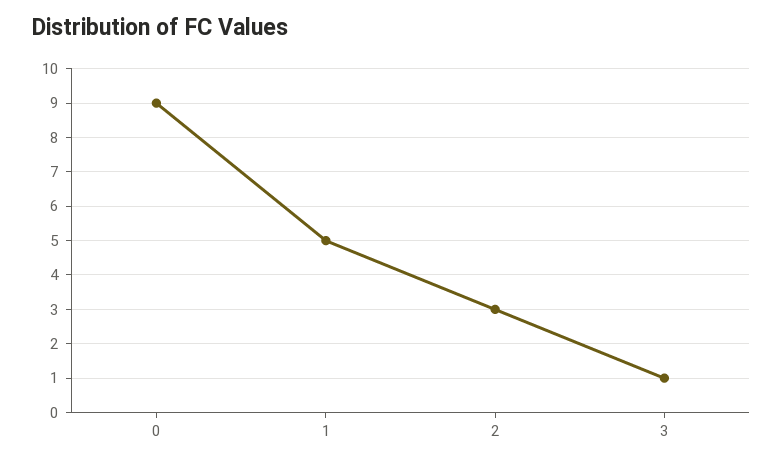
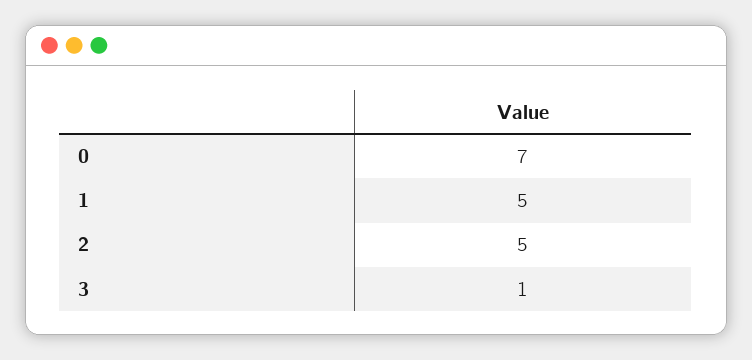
0: 9 -> 7
2: 3 -> 5

